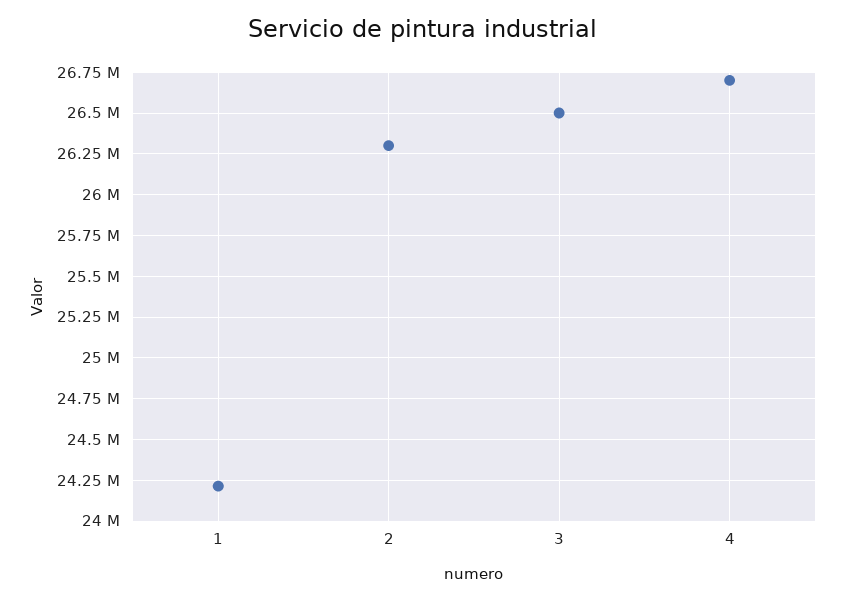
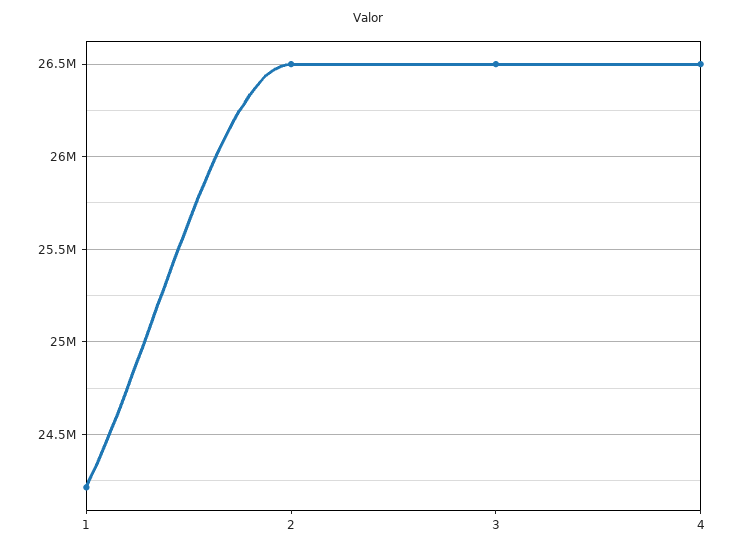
2: 26300000 -> 26500000
4: 26700000 -> 26500000

